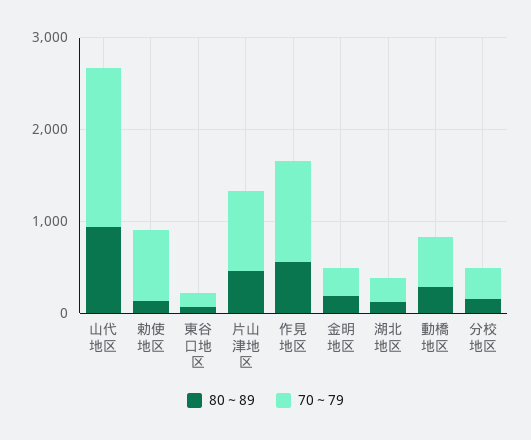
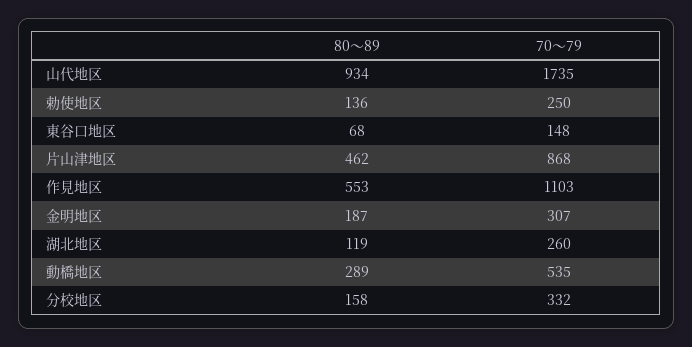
70～79, 勅使地区: 800 -> 250

